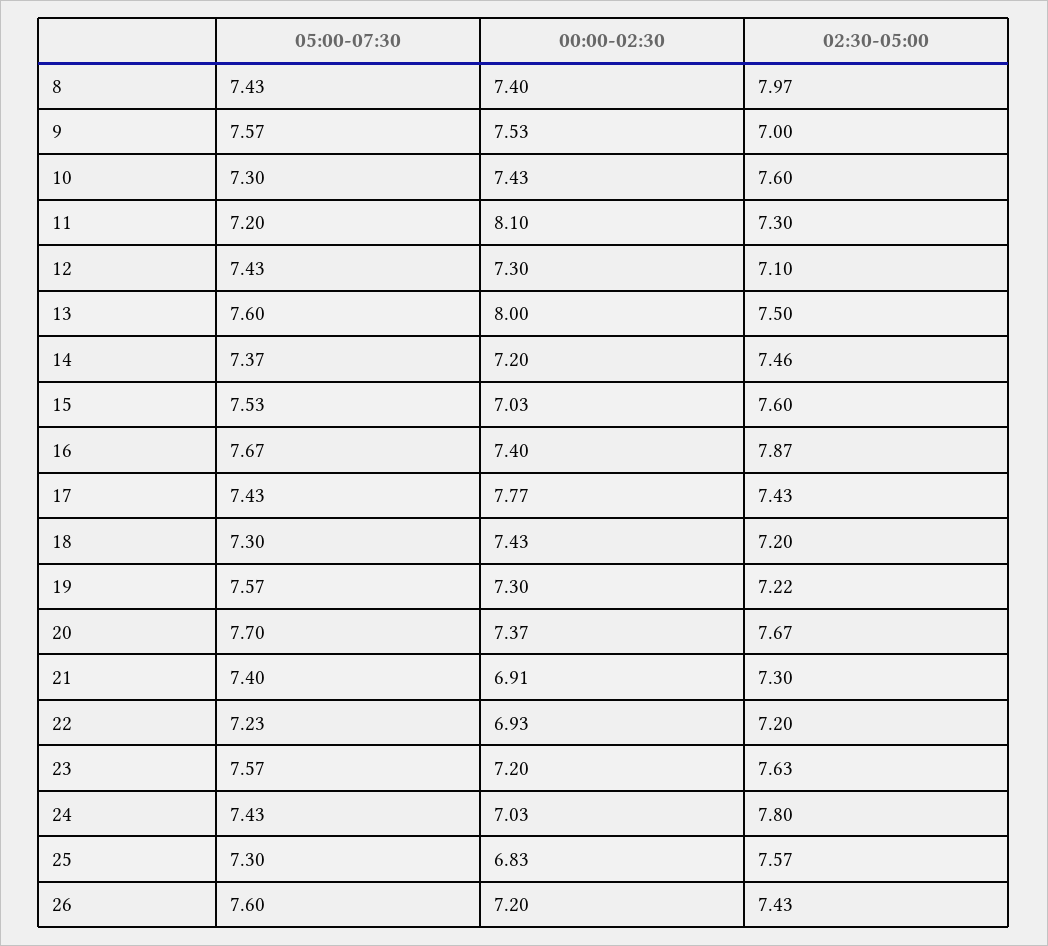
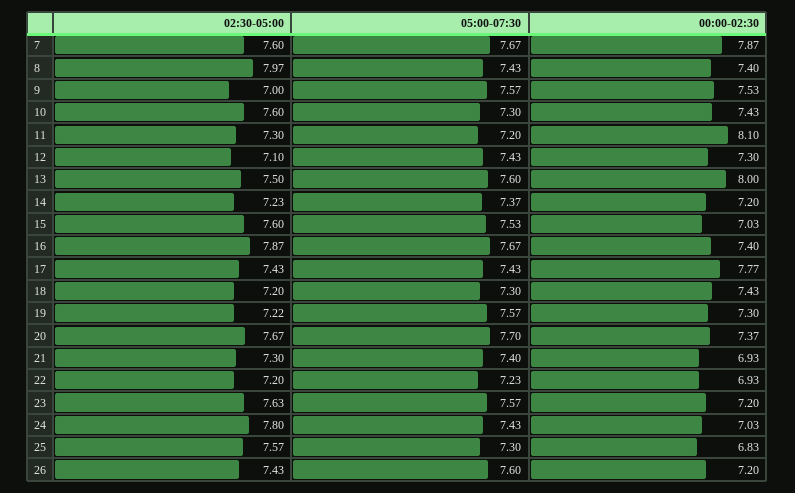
02:30-05:00, 14: 7.46 -> 7.23
00:00-02:30, 21: 6.91 -> 6.93
02:30-05:00, 7: none -> 7.6
05:00-07:30, 7: none -> 7.67
00:00-02:30, 7: none -> 7.87

